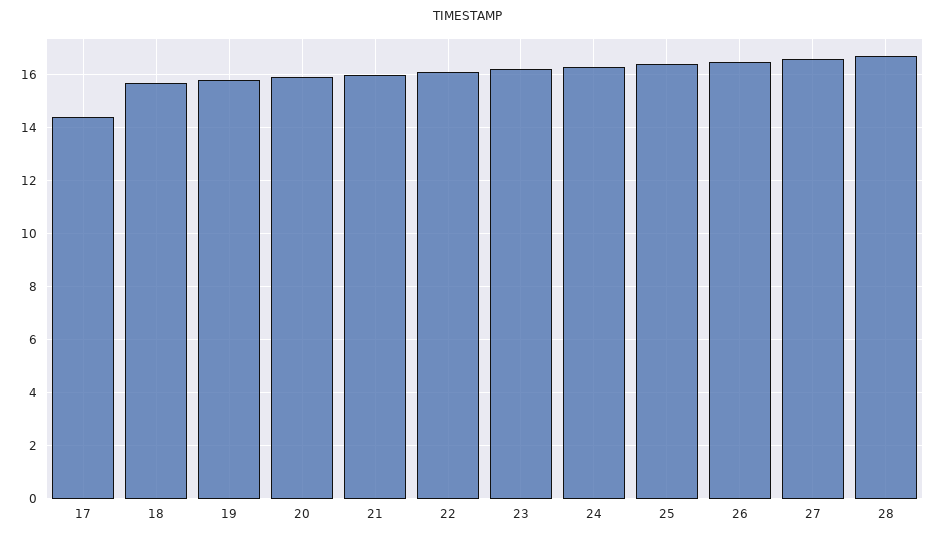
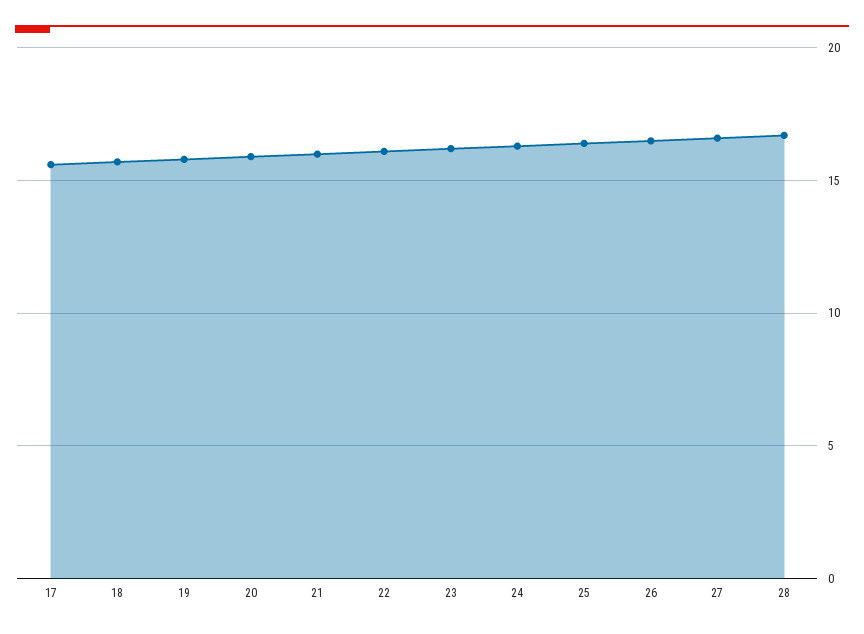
17: 14.5 -> 15.5

